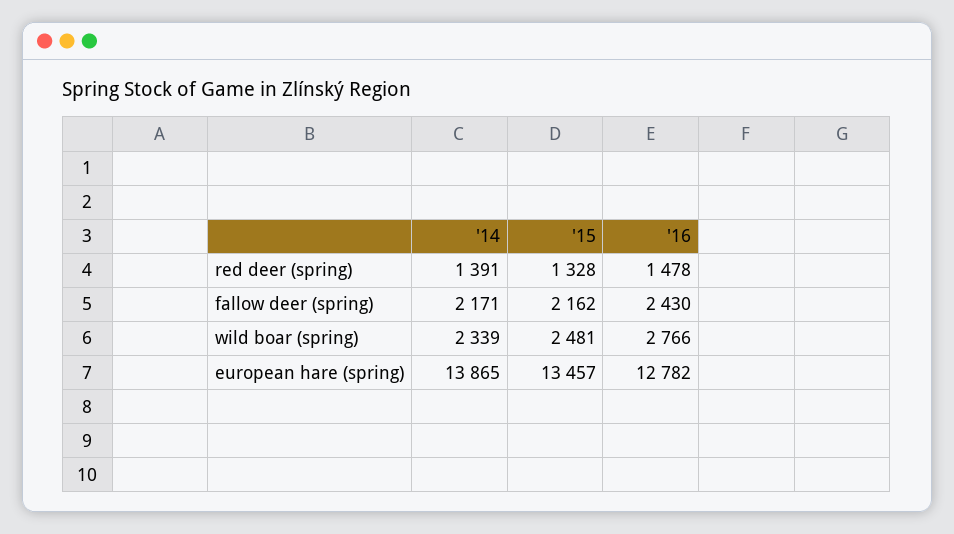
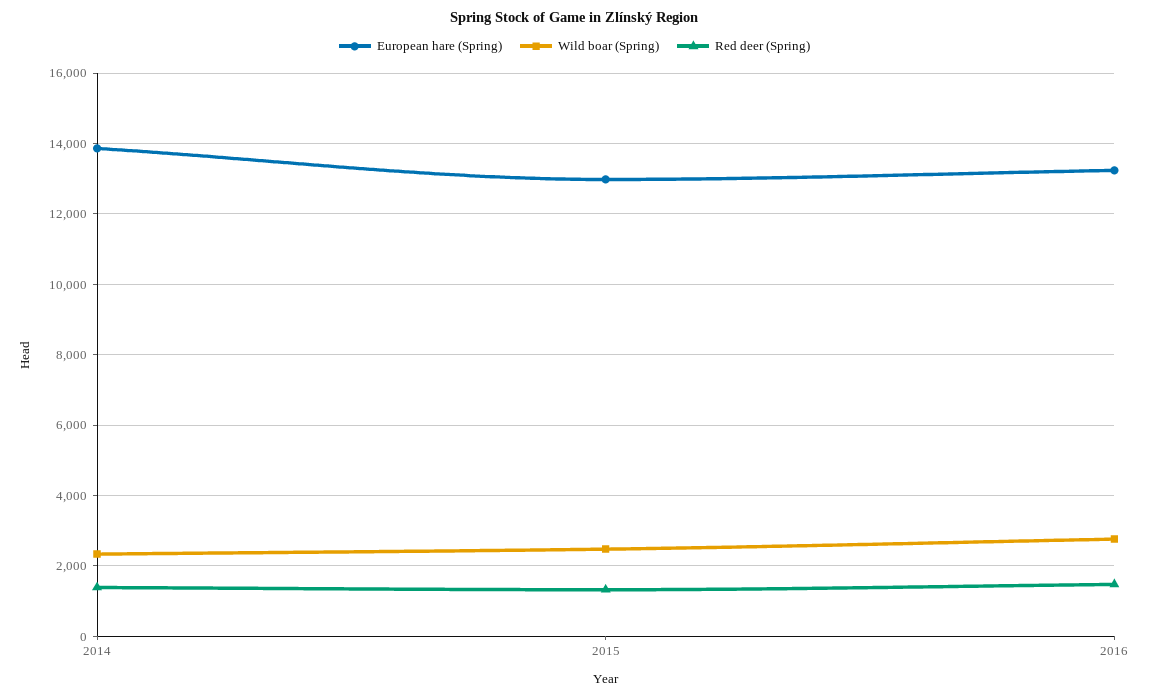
fallow deer (spring), '14: 2171 -> none
fallow deer (spring), '15: 2162 -> none
fallow deer (spring), '16: 2430 -> none
european hare (spring), '15: 13457 -> 13000
european hare (spring), '16: 12782 -> 13200

